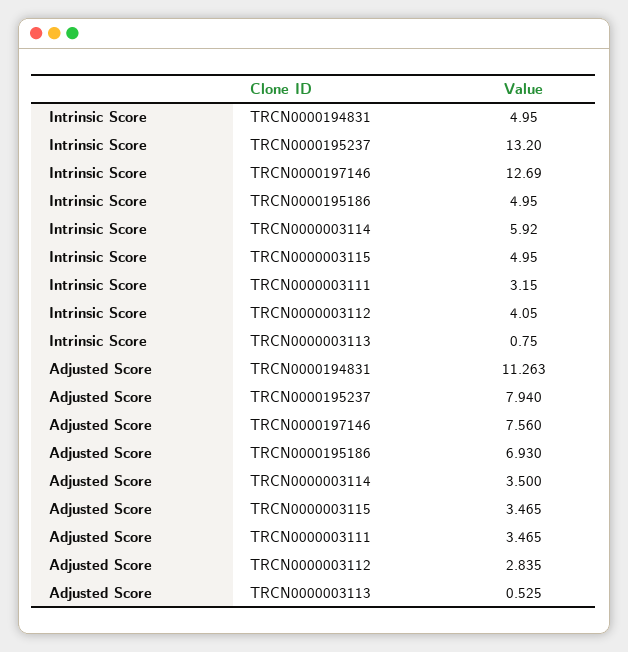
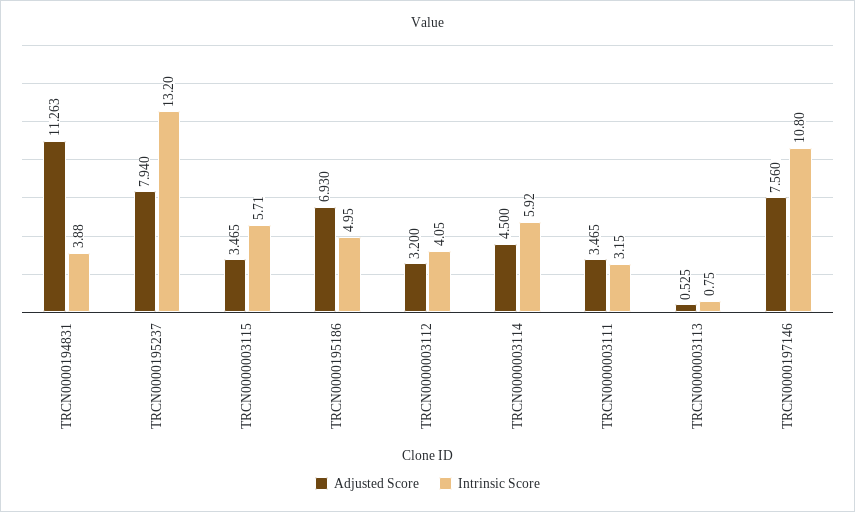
Intrinsic Score, TRCN0000194831: 4.95 -> 3.88
Intrinsic Score, TRCN0000197146: 12.69 -> 10.8
Intrinsic Score, TRCN0000003115: 4.95 -> 5.71
Adjusted Score, TRCN0000003114: 3.5 -> 4.5
Adjusted Score, TRCN0000003112: 2.835 -> 3.2

